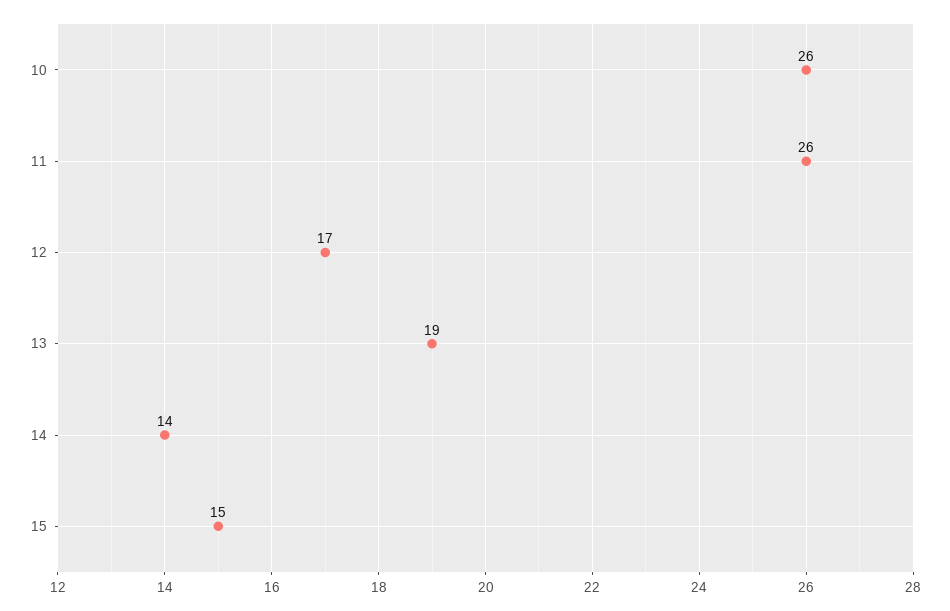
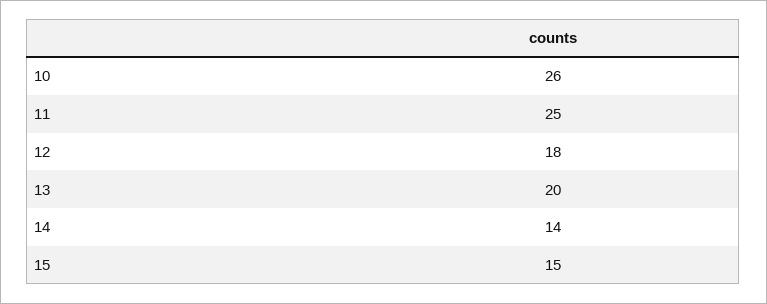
11: 26 -> 25
12: 17 -> 18
13: 19 -> 20

